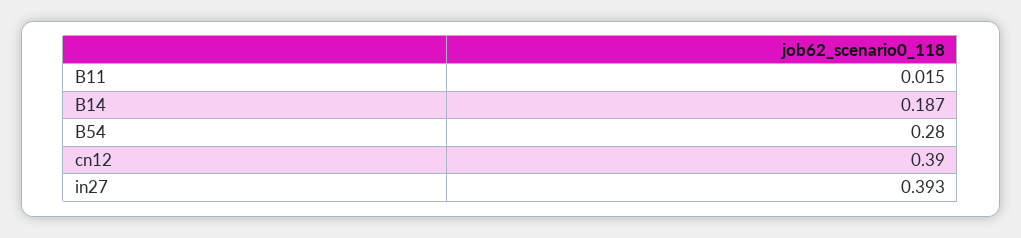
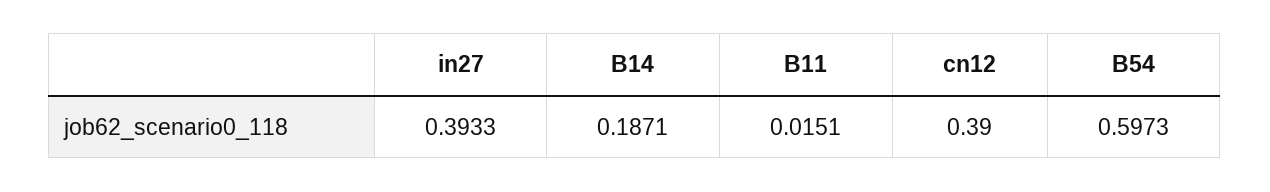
B54: 0.28 -> 0.5973

